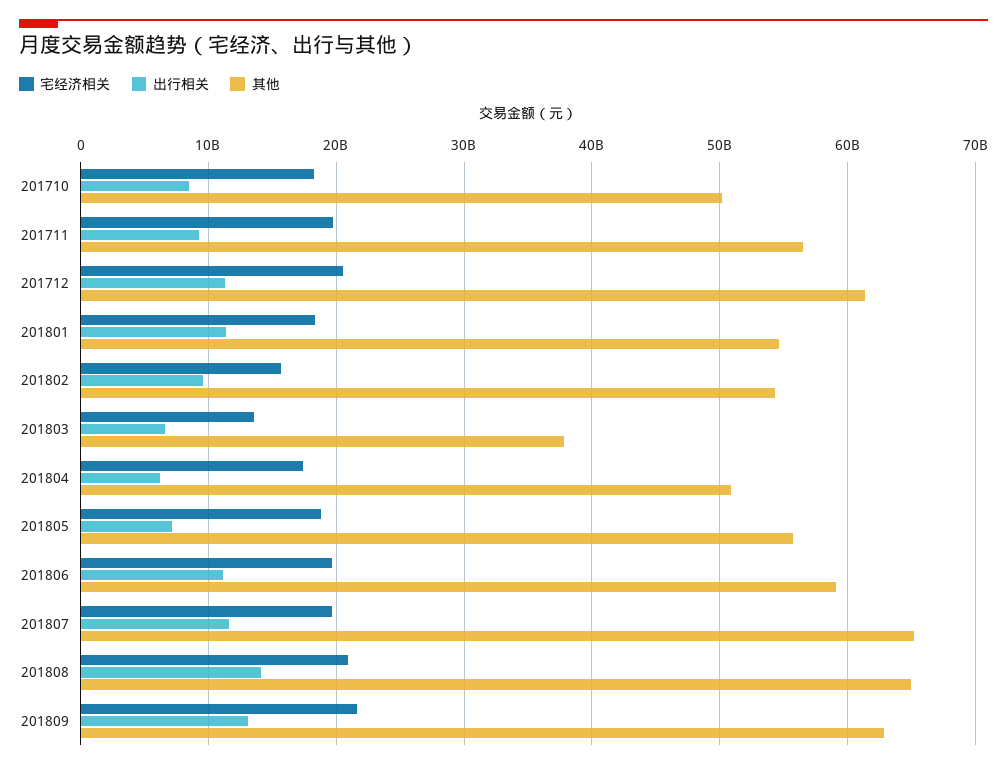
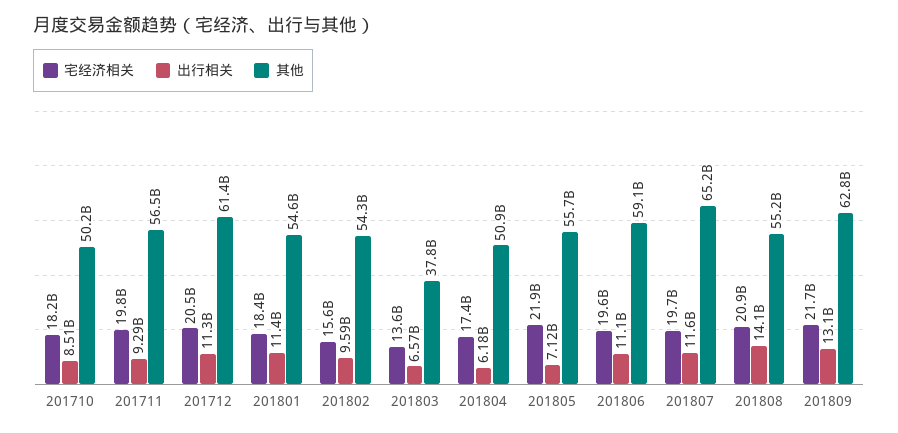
宅经济相关, 201805: 19000000000 -> 21900000000
其他, 201808: 65000000000 -> 55200000000

